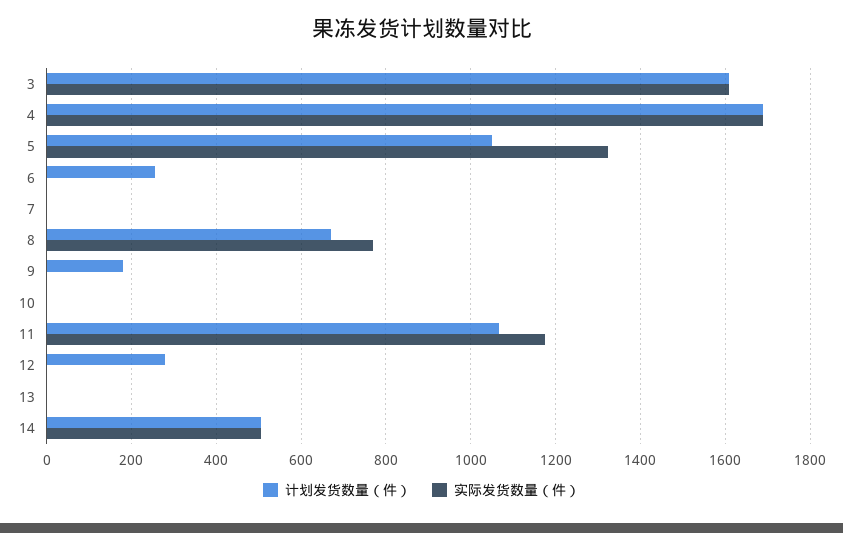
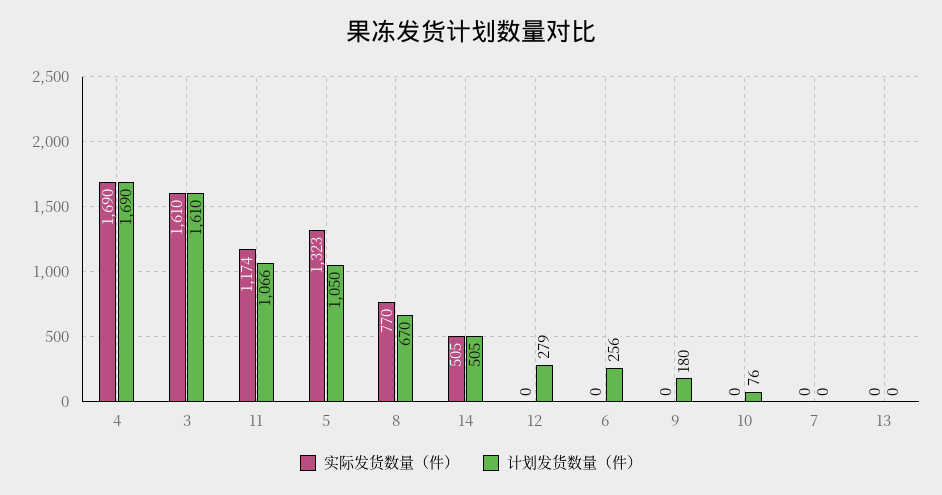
计划发货数量（件）, 10: 0 -> 76

